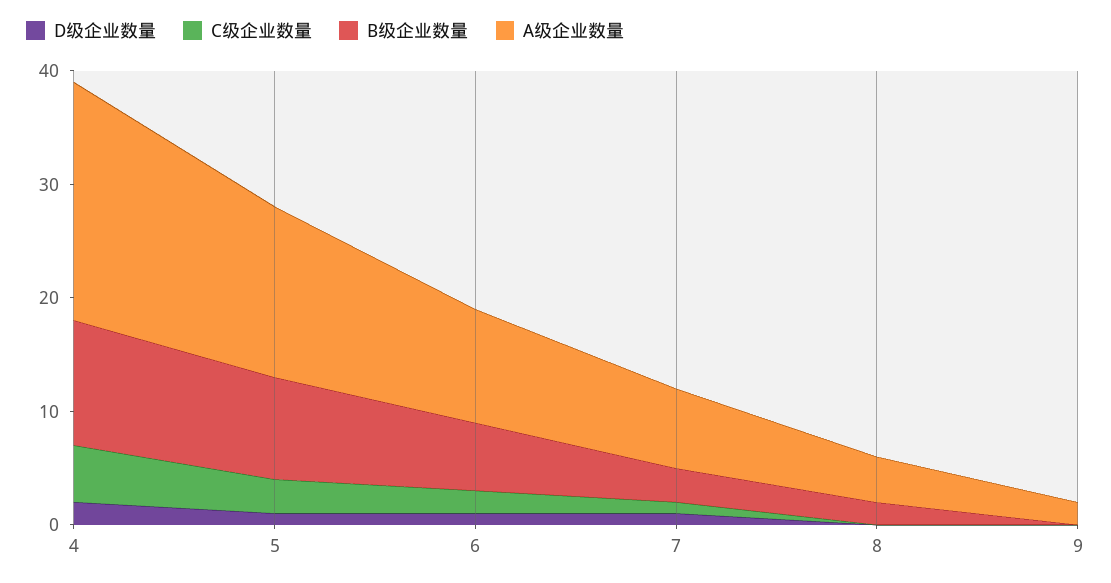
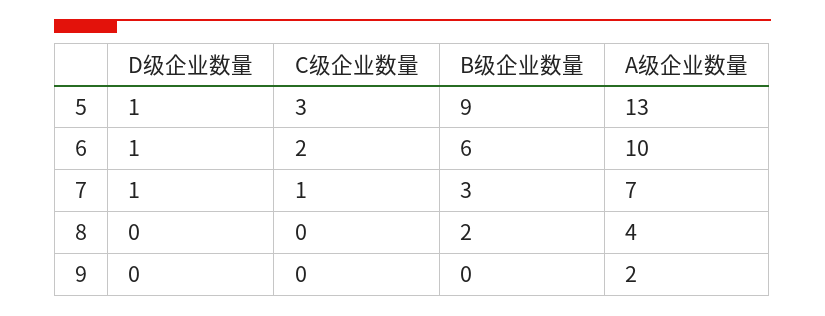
D级企业数量, 4: 2 -> none
C级企业数量, 4: 5 -> none
B级企业数量, 4: 11 -> none
A级企业数量, 4: 21 -> none
A级企业数量, 5: 15 -> 13

